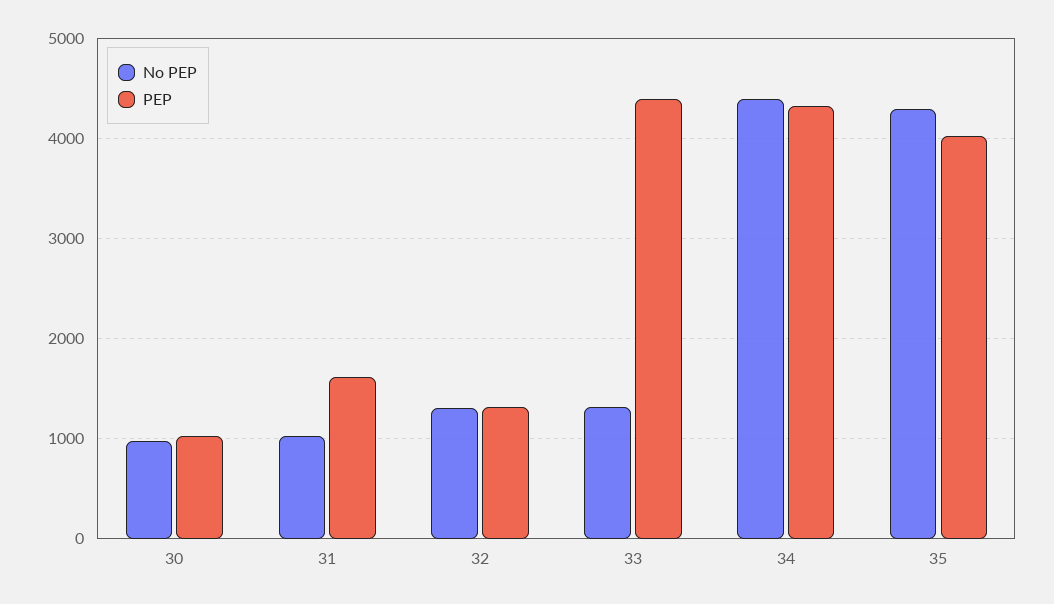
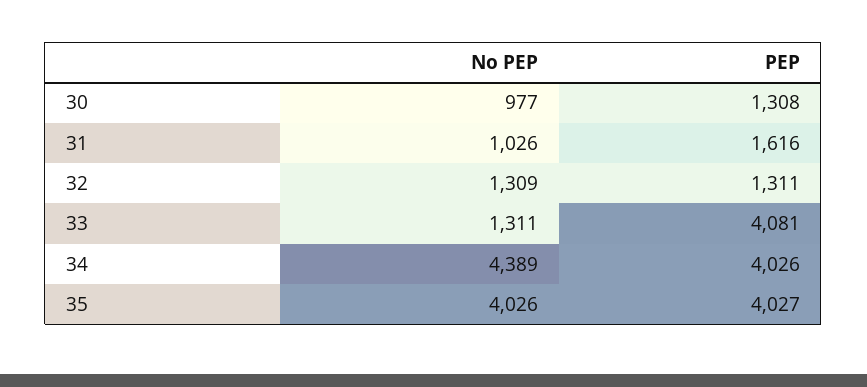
PEP, 30: 1000 -> 1308
PEP, 33: 4400 -> 4081
PEP, 34: 4300 -> 4026
No PEP, 35: 4300 -> 4026

